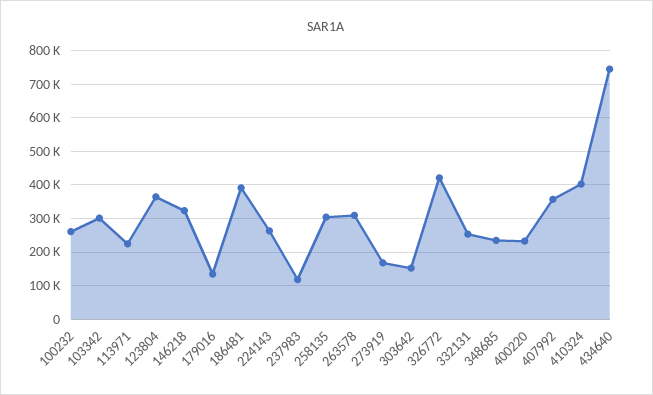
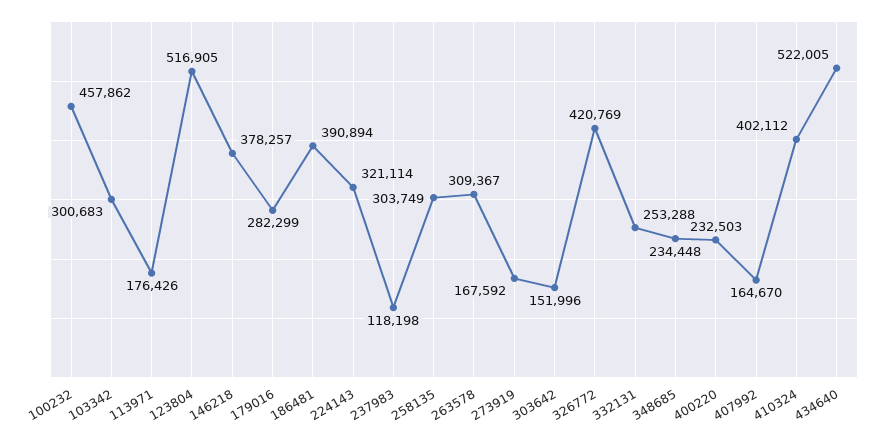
100232: 260000 -> 457862
113971: 220000 -> 176426
123804: 360000 -> 516905
146218: 320000 -> 378257
179016: 140000 -> 282299
224143: 260000 -> 321114
407992: 360000 -> 164670
434640: 740000 -> 522005

